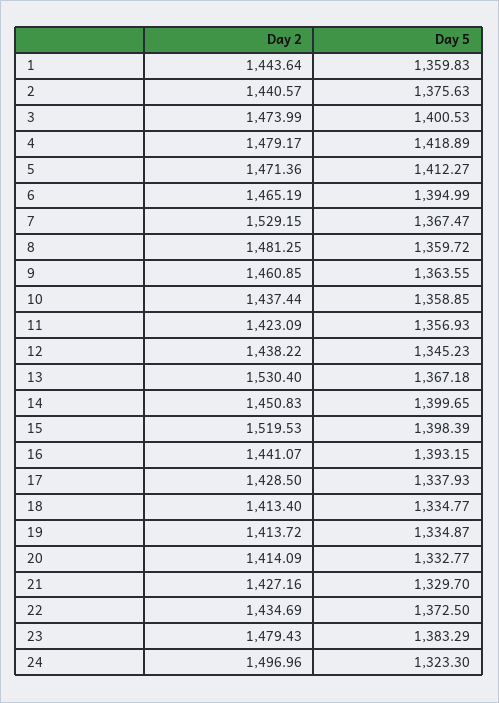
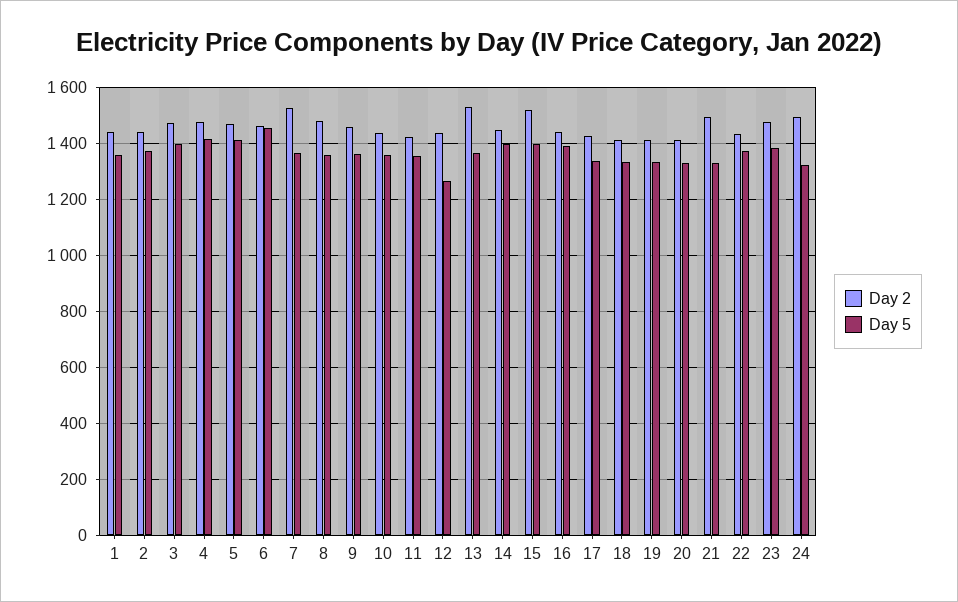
Day 5, 6: 1394.99 -> 1450
Day 5, 12: 1345.23 -> 1275
Day 2, 21: 1427.16 -> 1500

